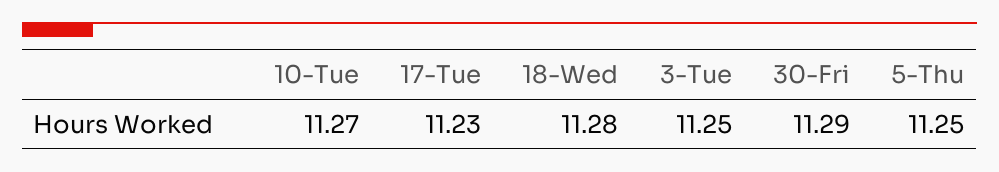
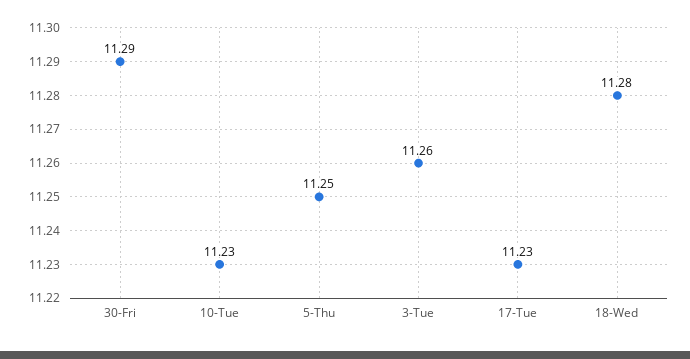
10-Tue: 11.27 -> 11.23
3-Tue: 11.25 -> 11.26

